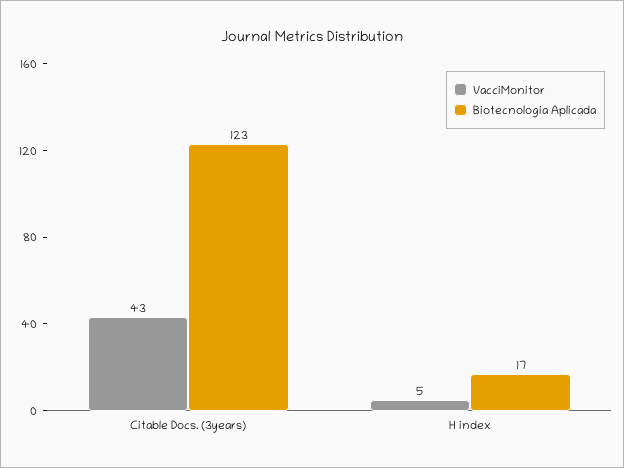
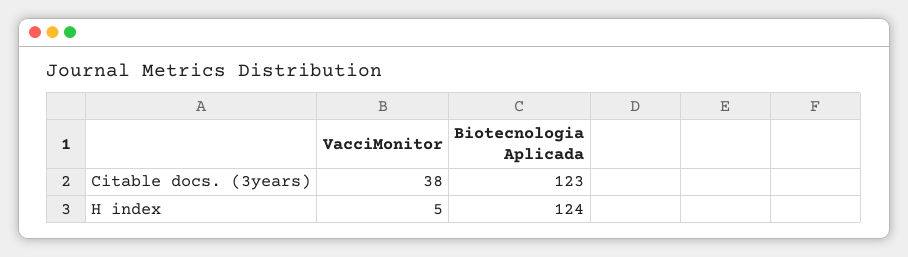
VacciMonitor, Citable Docs. (3years): 43 -> 38
Biotecnologia Aplicada, H index: 17 -> 124

